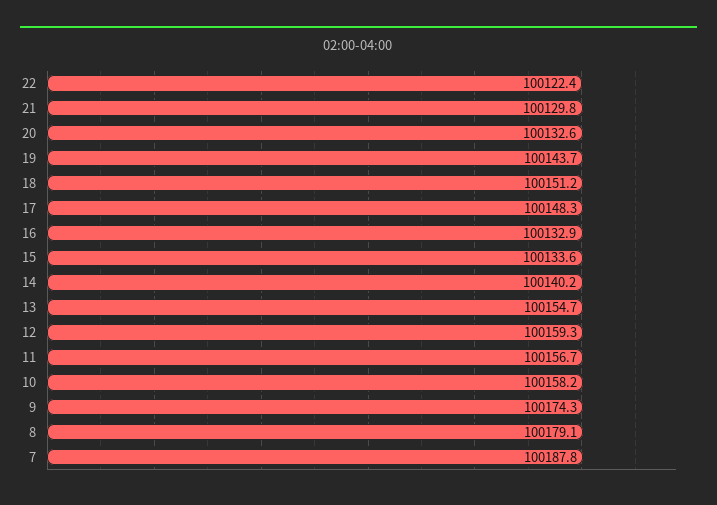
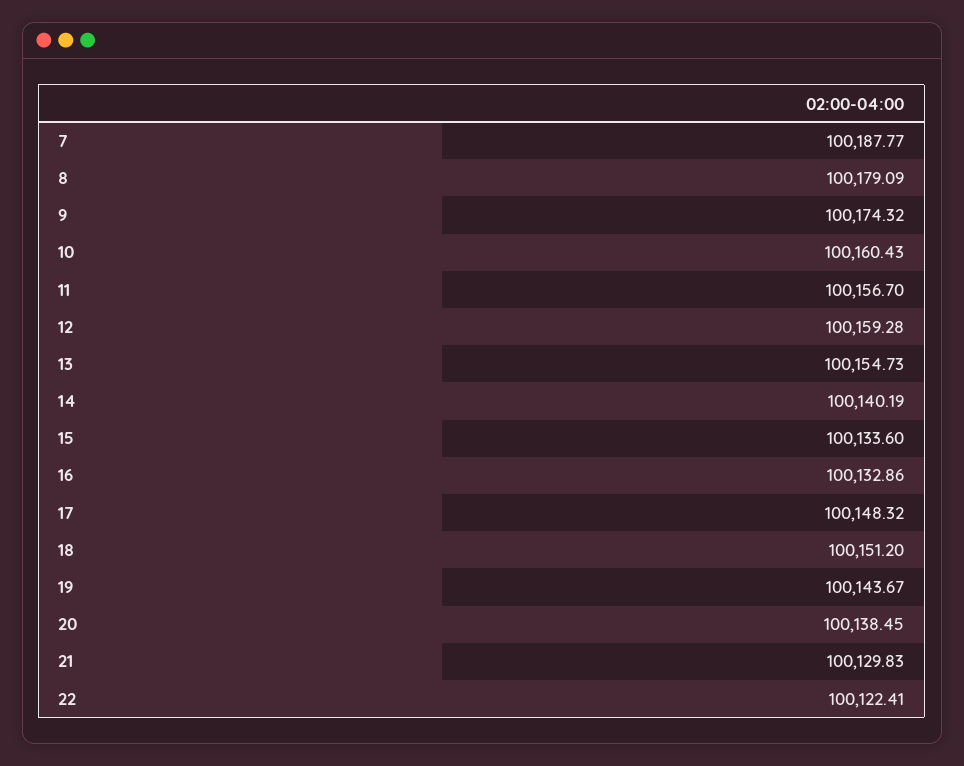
20: 100132.6 -> 100138.45
10: 100158.2 -> 100160.43

